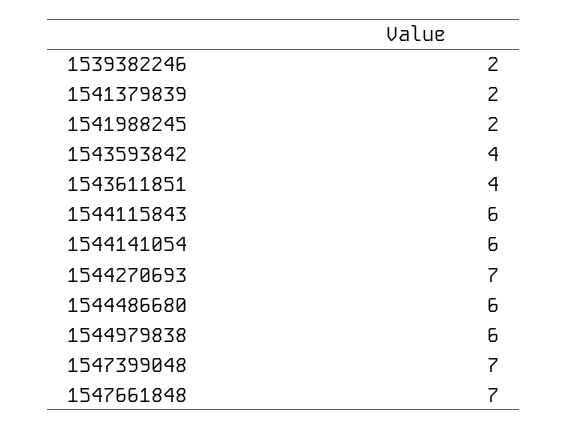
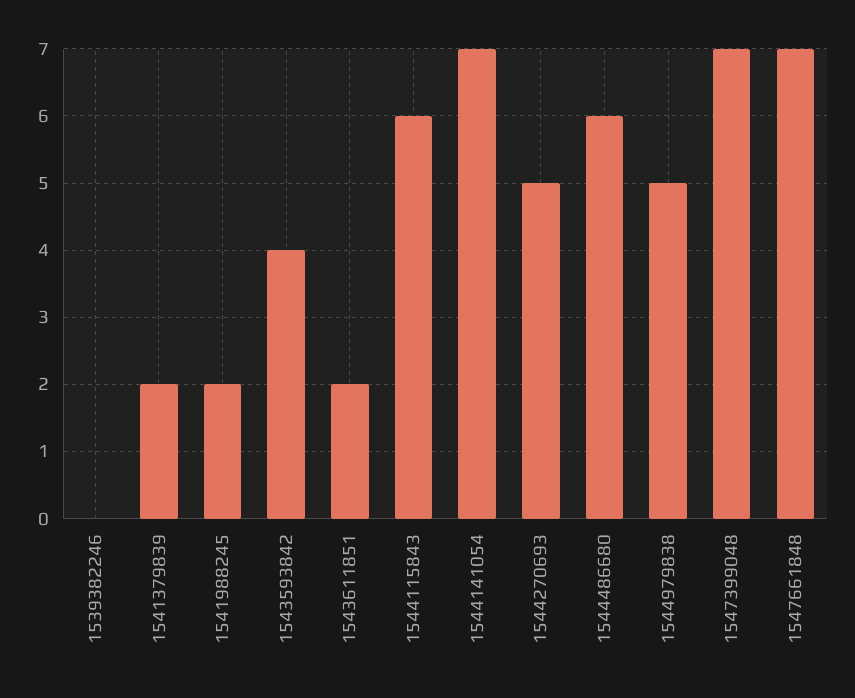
1539382246: 2 -> 0
1543611851: 4 -> 2
1544141054: 6 -> 7
1544270693: 7 -> 5
1544979838: 6 -> 5

